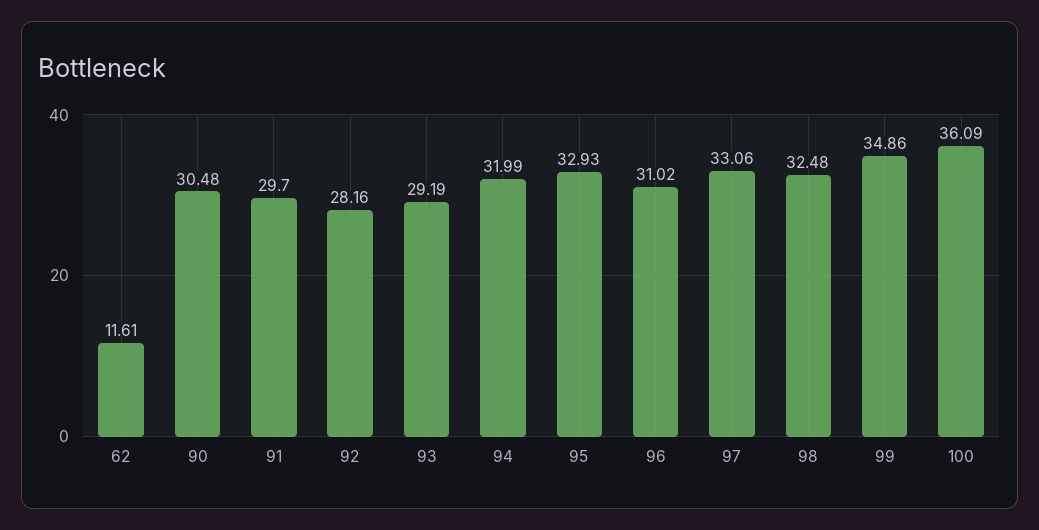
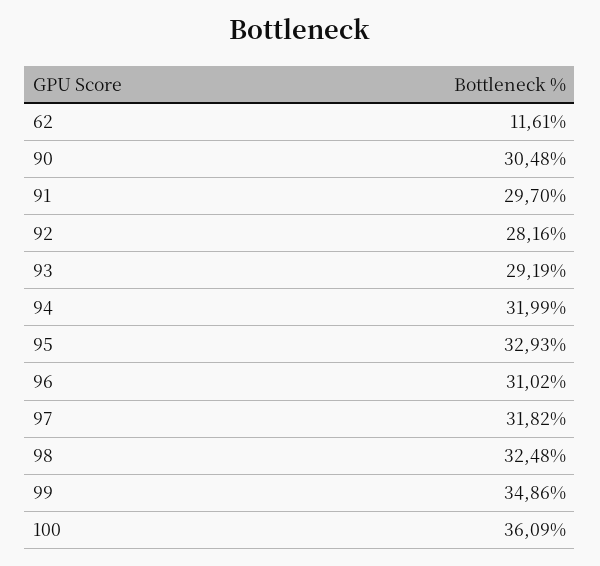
97: 33.06 -> 31.82

